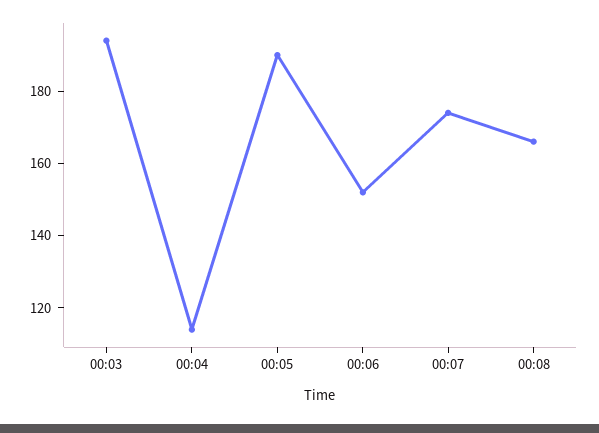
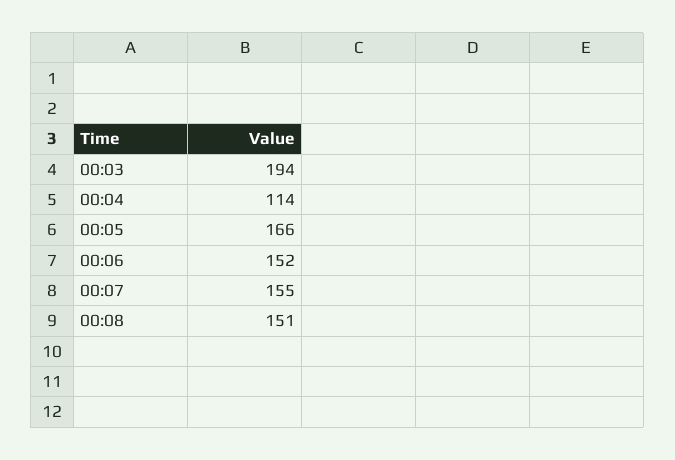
00:05: 190 -> 166
00:07: 175 -> 155
00:08: 165 -> 151

